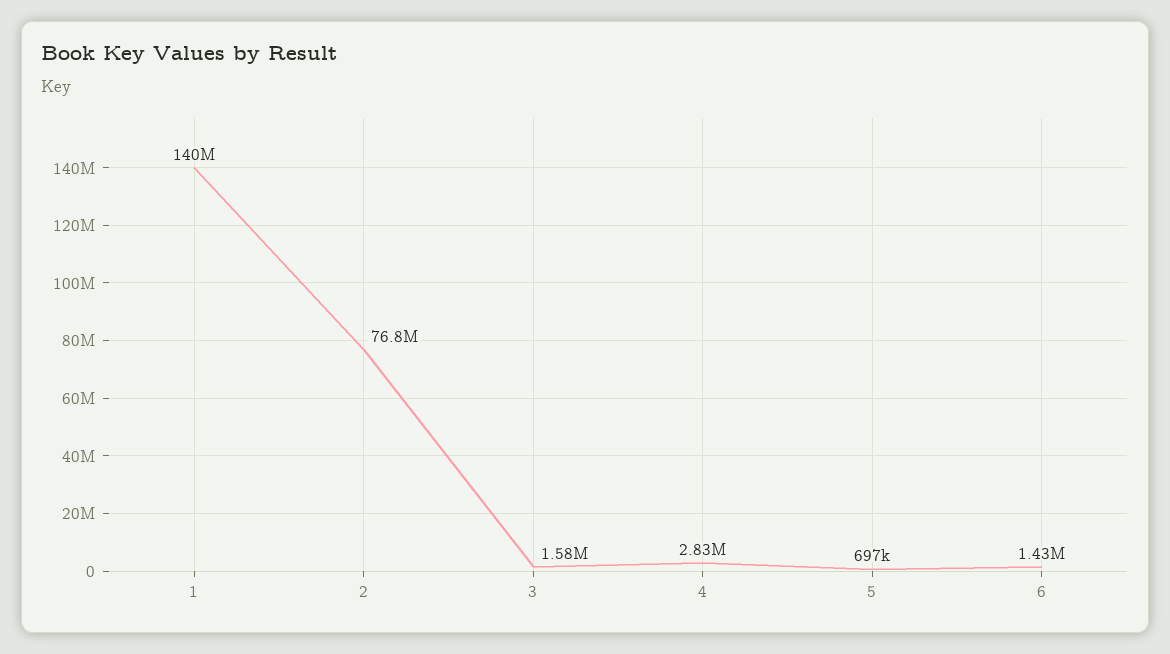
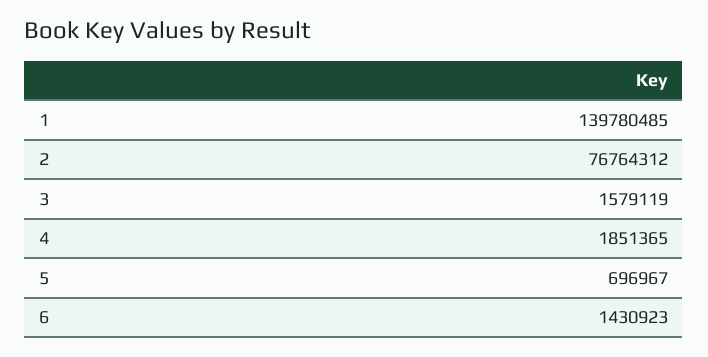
4: 2830000 -> 1851365

